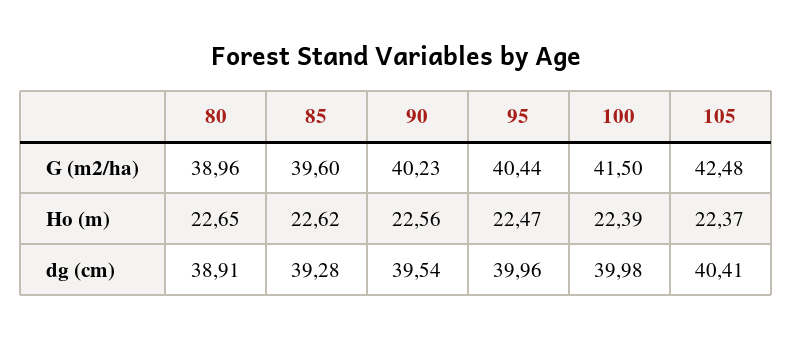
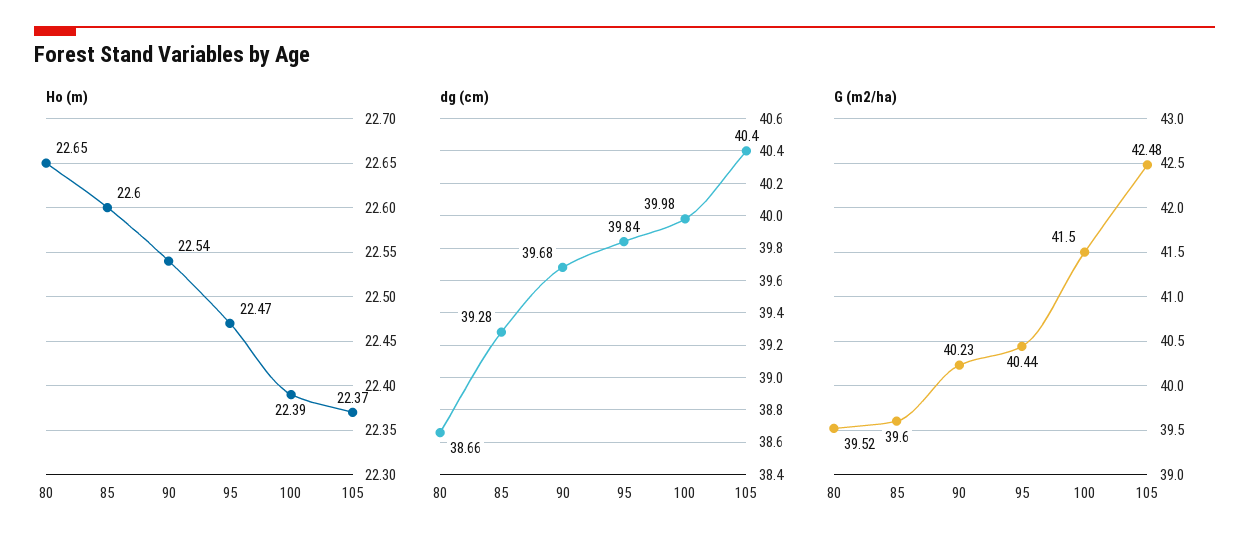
G (m2/ha), 80: 38.96 -> 39.52
Ho (m), 85: 22.62 -> 22.6
Ho (m), 90: 22.56 -> 22.54
dg (cm), 80: 38.91 -> 38.66
dg (cm), 90: 39.54 -> 39.68
dg (cm), 95: 39.96 -> 39.84
dg (cm), 105: 40.41 -> 40.4

